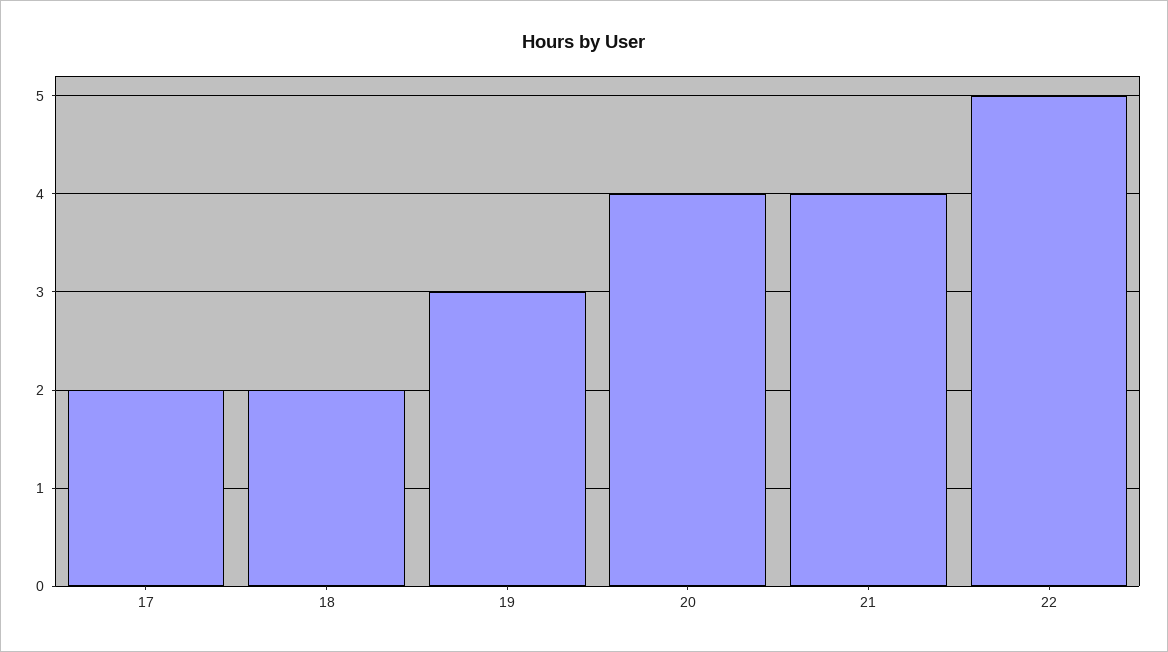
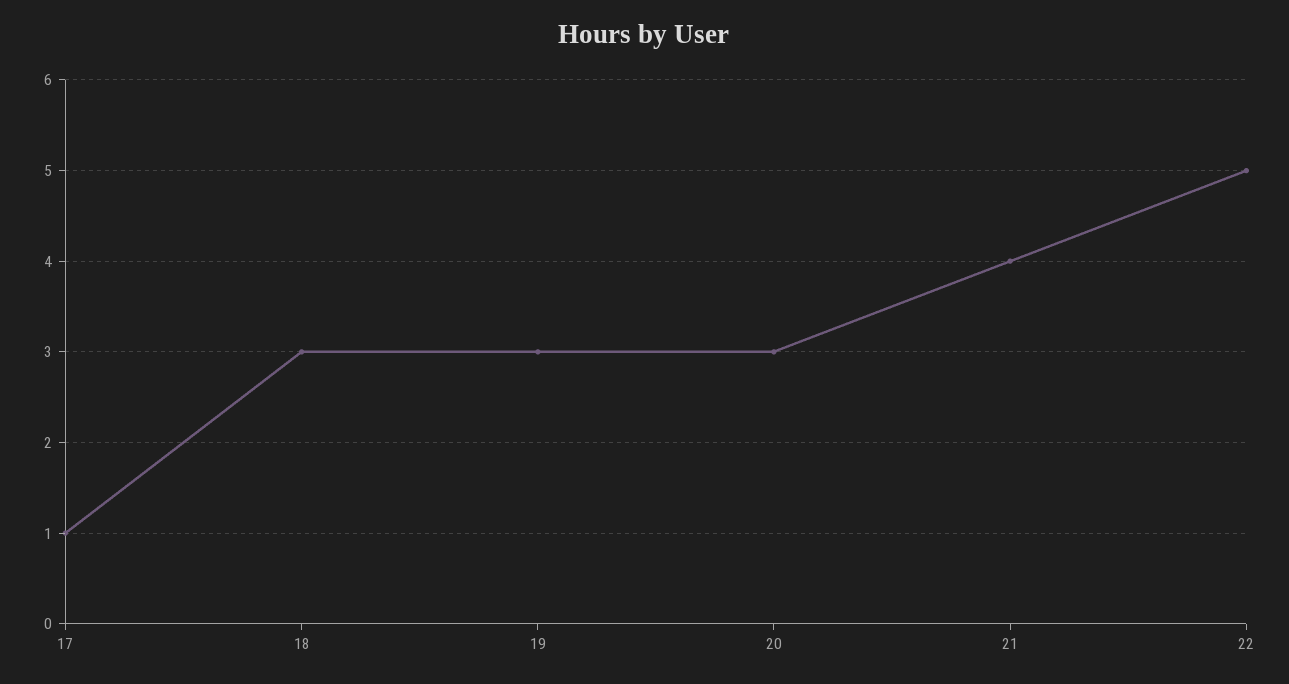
17: 2 -> 1
18: 2 -> 3
20: 4 -> 3

